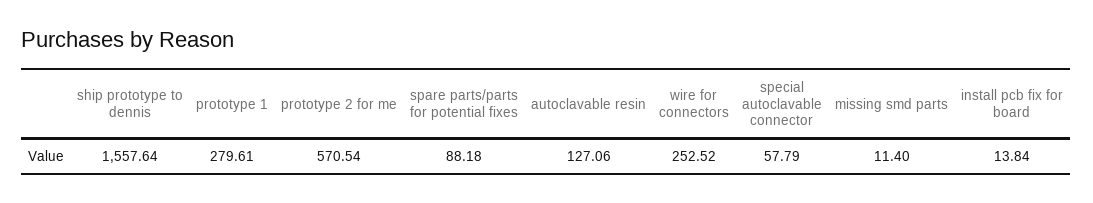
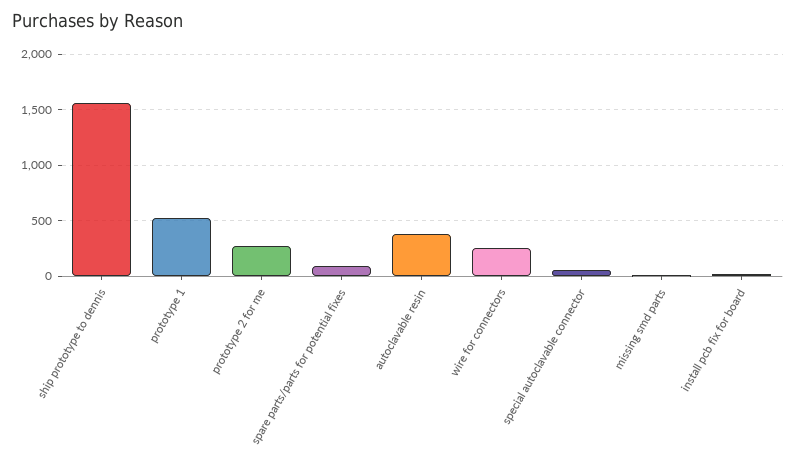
prototype 1: 279.61 -> 500
prototype 2 for me: 570.54 -> 300
autoclavable resin: 127.06 -> 400

